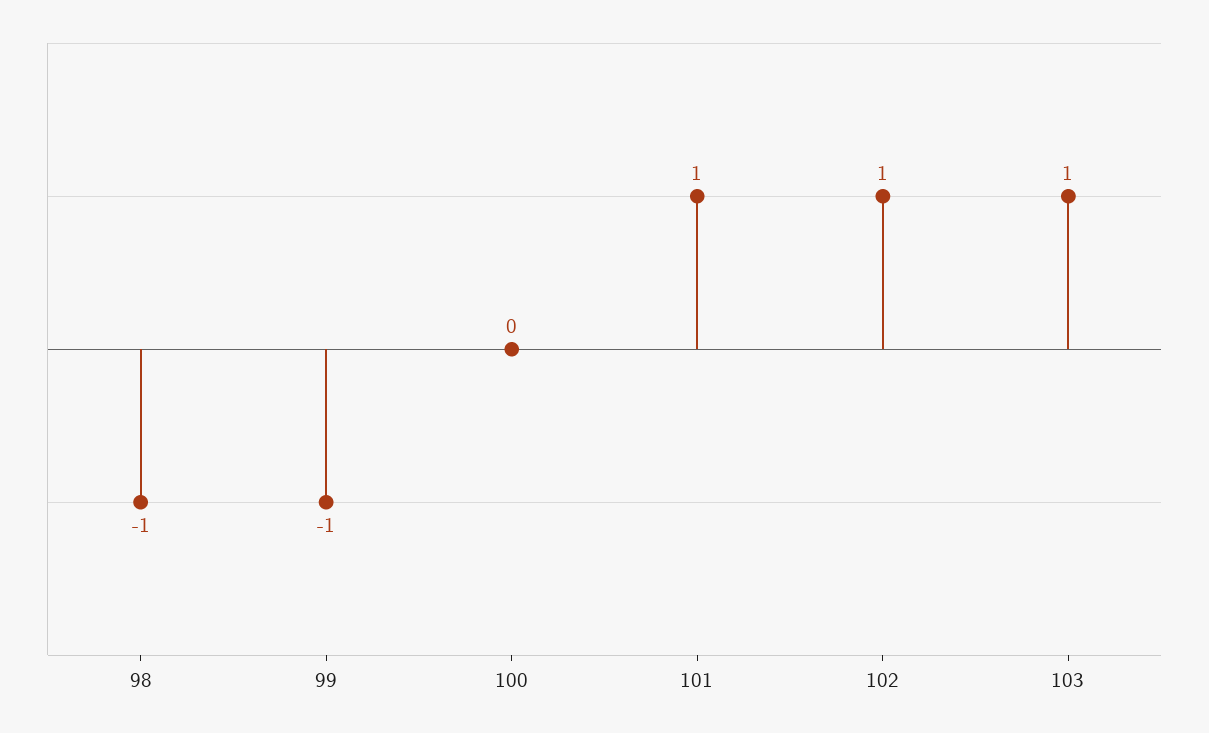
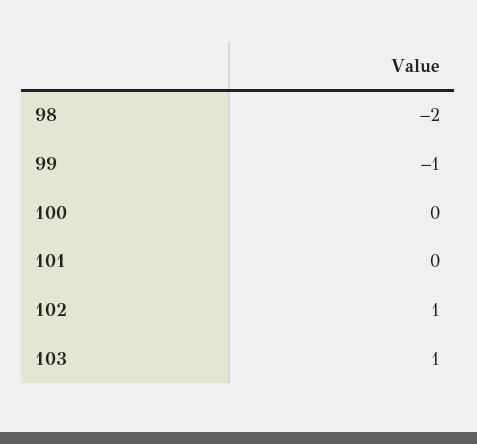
98: -1 -> -2
101: 1 -> 0

